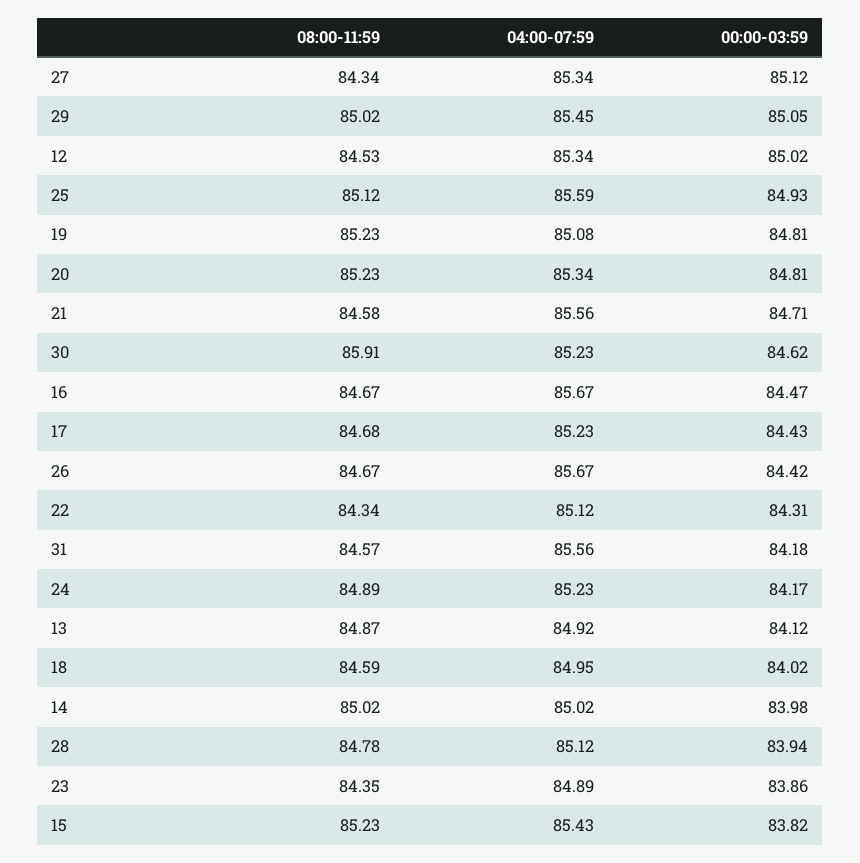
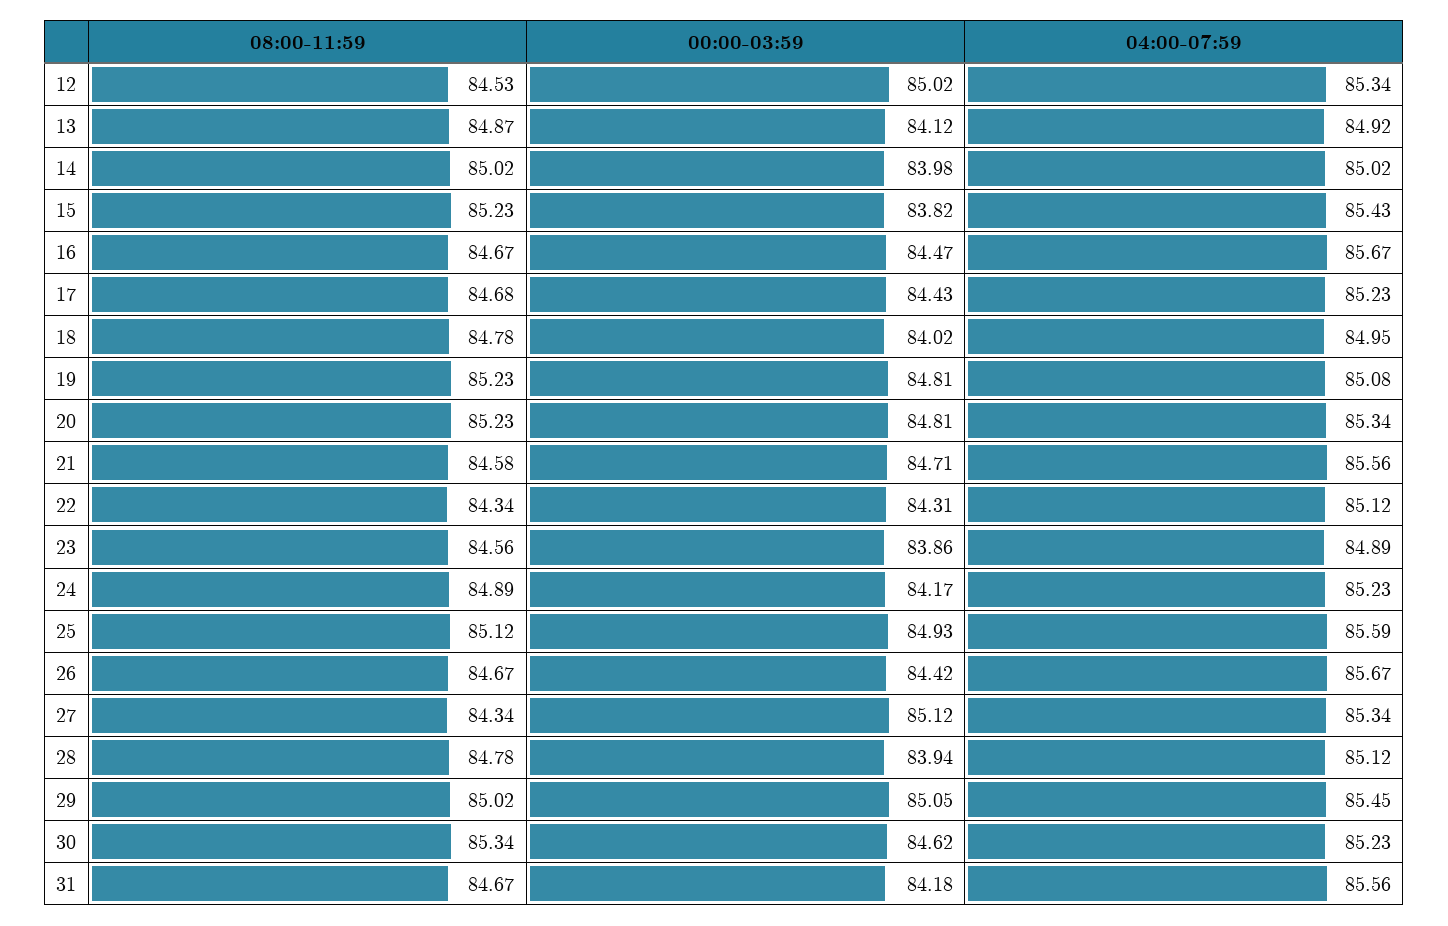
08:00-11:59, 30: 85.91 -> 85.34
08:00-11:59, 31: 84.57 -> 84.67
08:00-11:59, 18: 84.59 -> 84.78
08:00-11:59, 23: 84.35 -> 84.56

